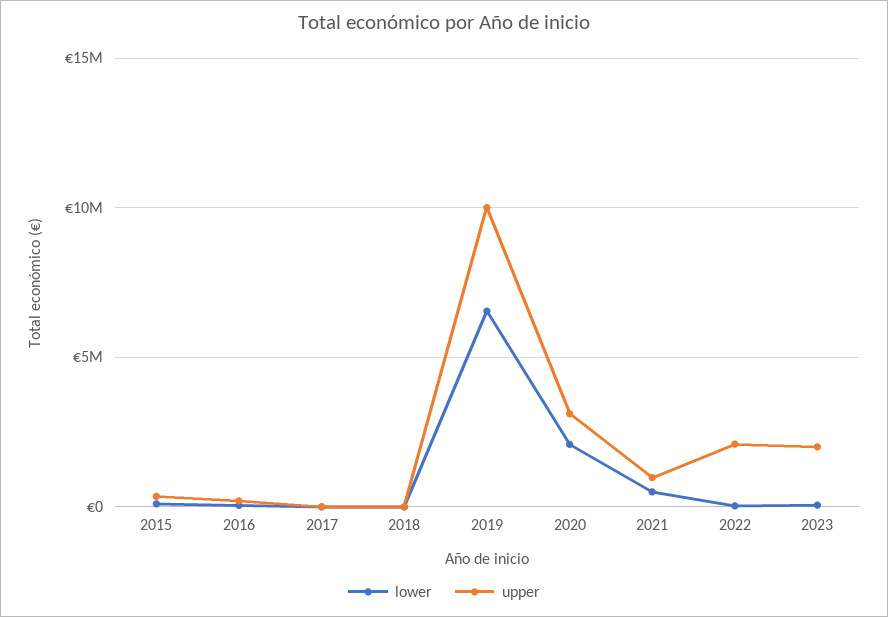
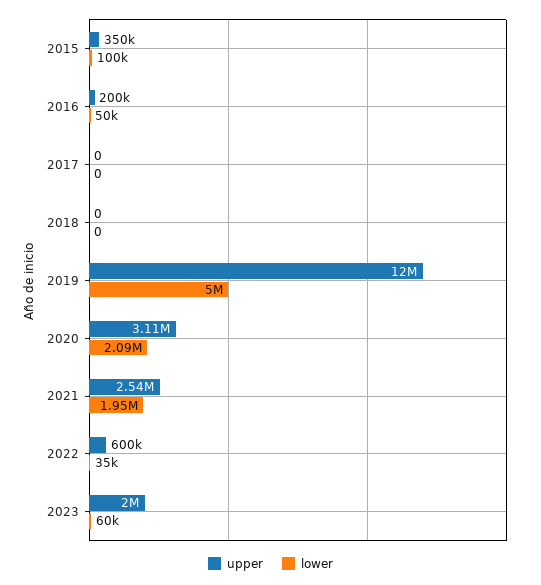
lower, 2019: 6500000 -> 5000000
upper, 2019: 10000000 -> 12000000
lower, 2021: 500000 -> 1950000
upper, 2021: 1000000 -> 2540000
upper, 2022: 2000000 -> 600000

